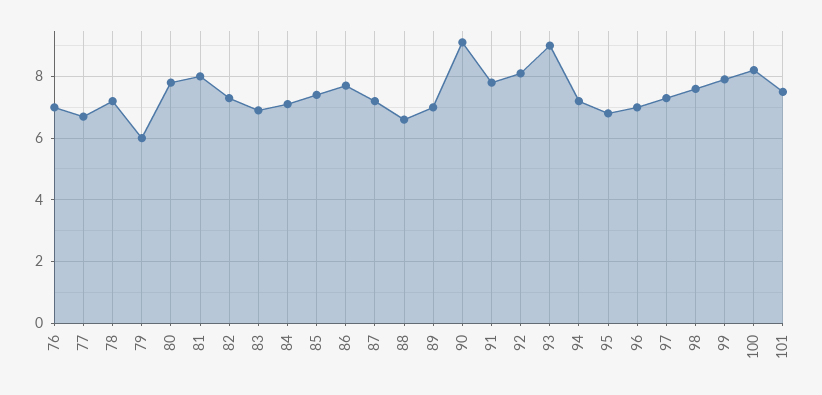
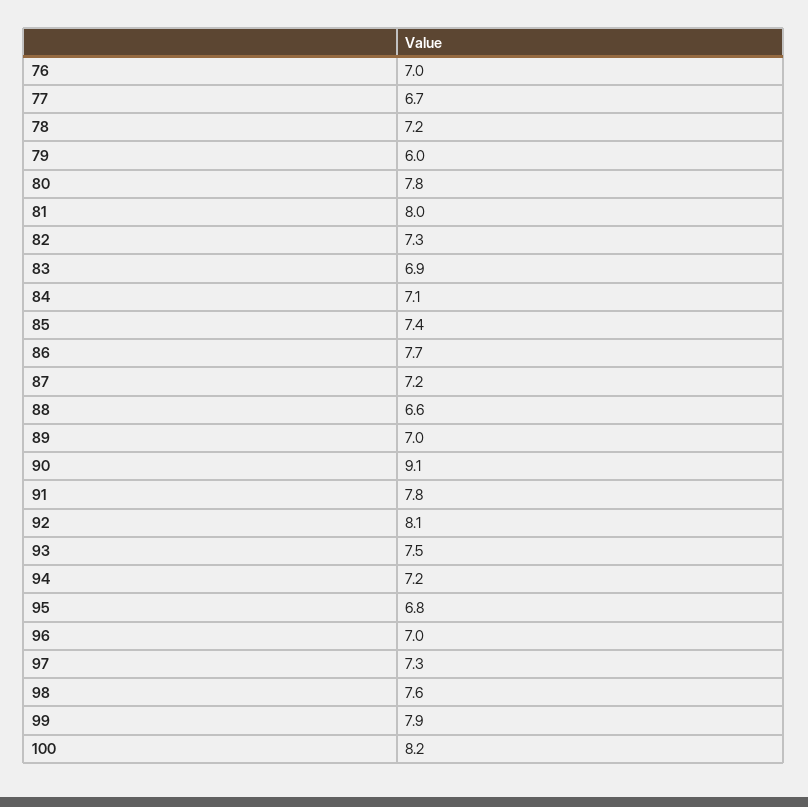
93: 9 -> 7.5
101: 7.5 -> none

